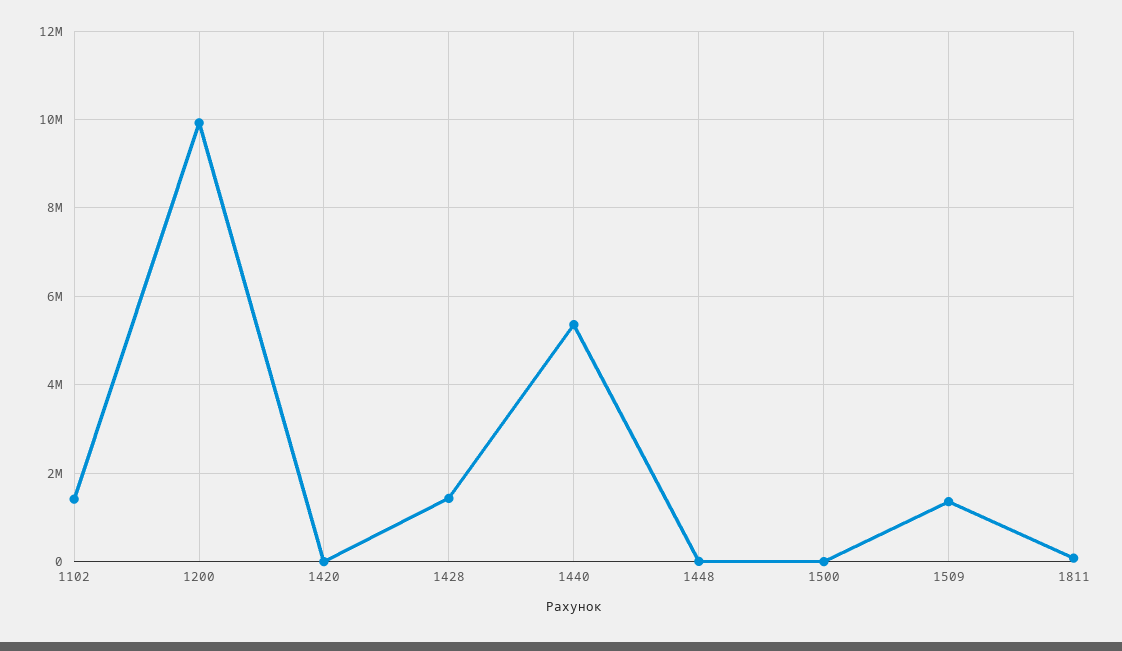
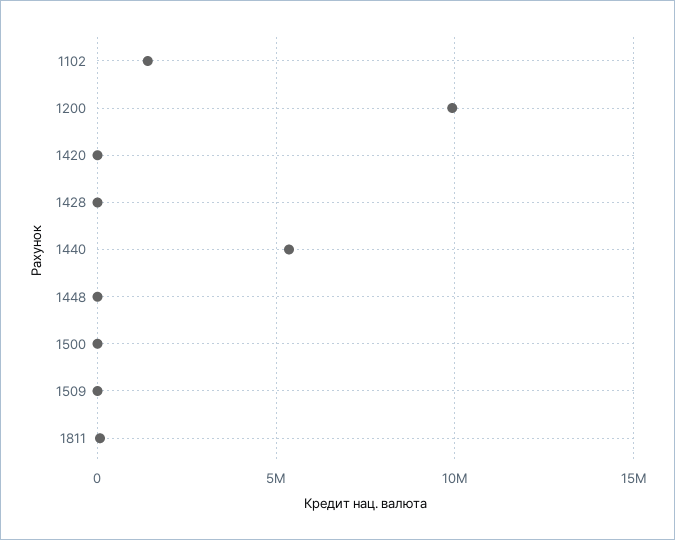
1428: 1400000 -> 0
1509: 1400000 -> 0

